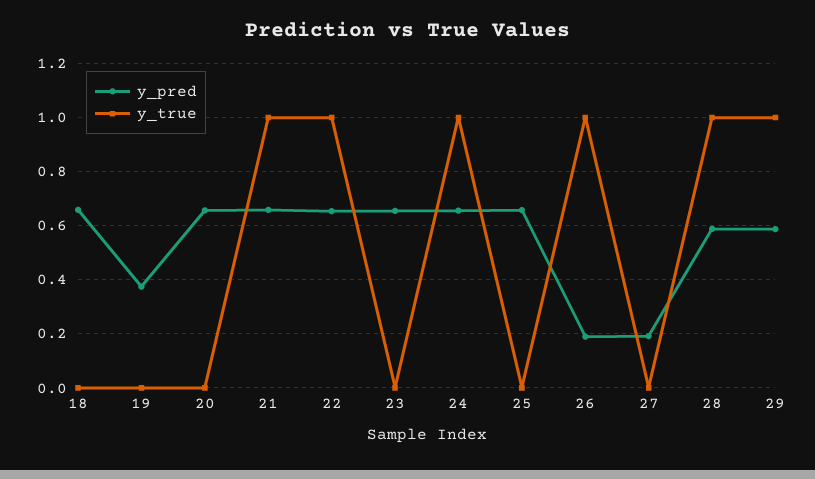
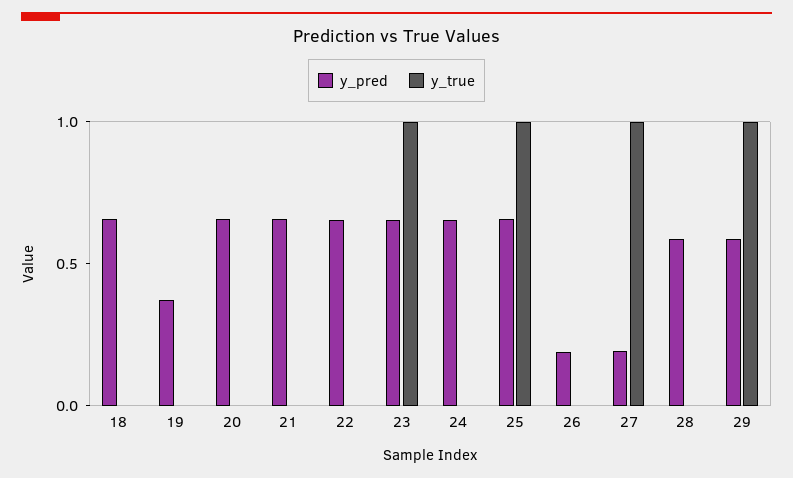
y_true, 21: 1 -> 0
y_true, 22: 1 -> 0
y_true, 23: 0 -> 1
y_true, 24: 1 -> 0
y_true, 25: 0 -> 1
y_true, 26: 1 -> 0
y_true, 27: 0 -> 1
y_true, 28: 1 -> 0

